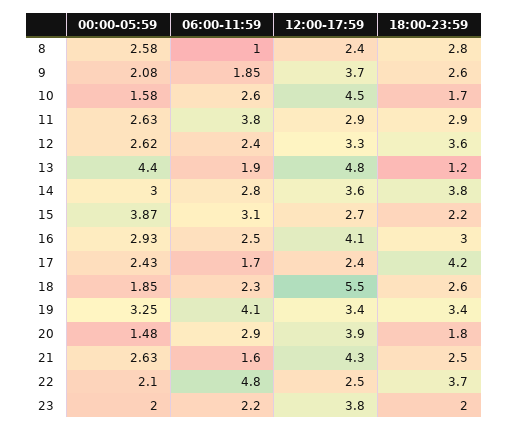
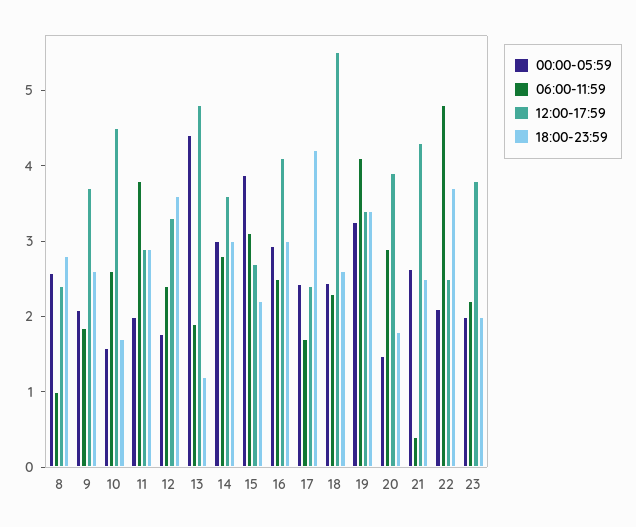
00:00-05:59, 11: 2.63 -> 2
00:00-05:59, 12: 2.62 -> 1.8
18:00-23:59, 14: 3.8 -> 3
00:00-05:59, 18: 1.85 -> 2.4
06:00-11:59, 21: 1.6 -> 0.4

